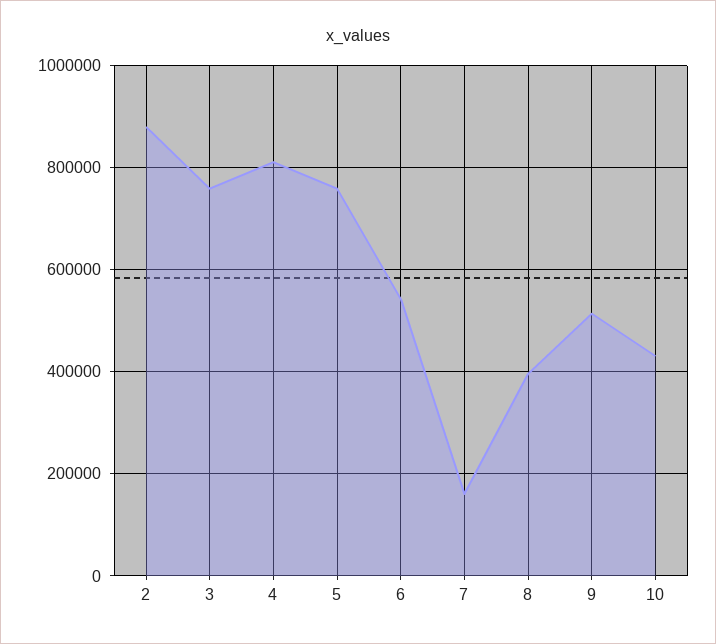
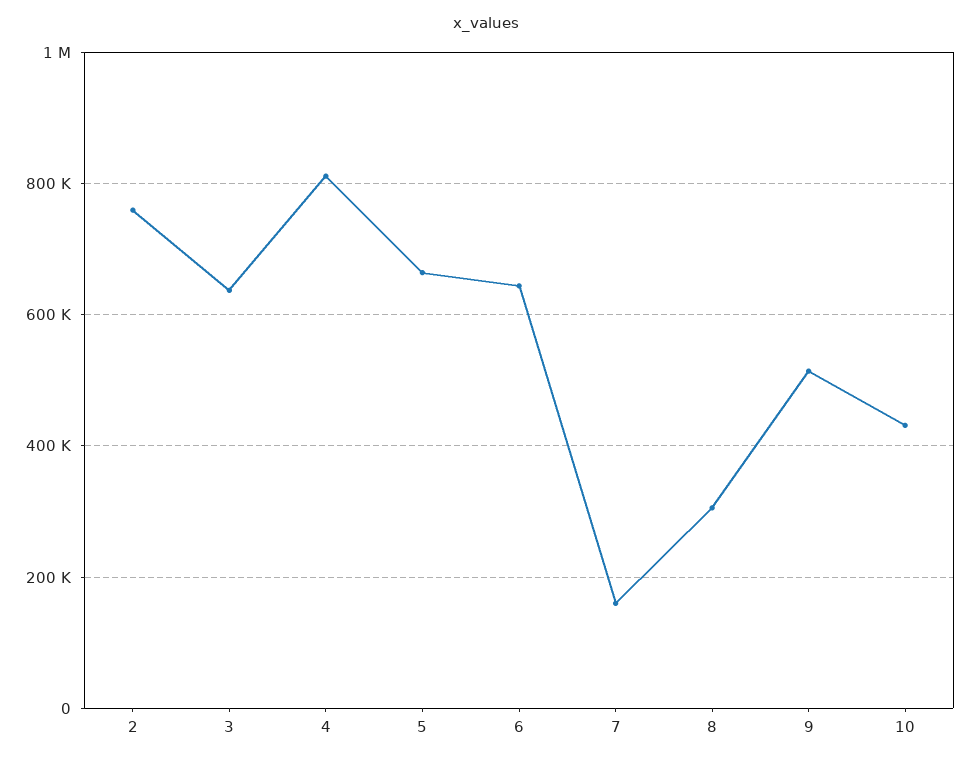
2: 880000 -> 760000
3: 760000 -> 640000
5: 760000 -> 660000
6: 540000 -> 640000
8: 400000 -> 300000

